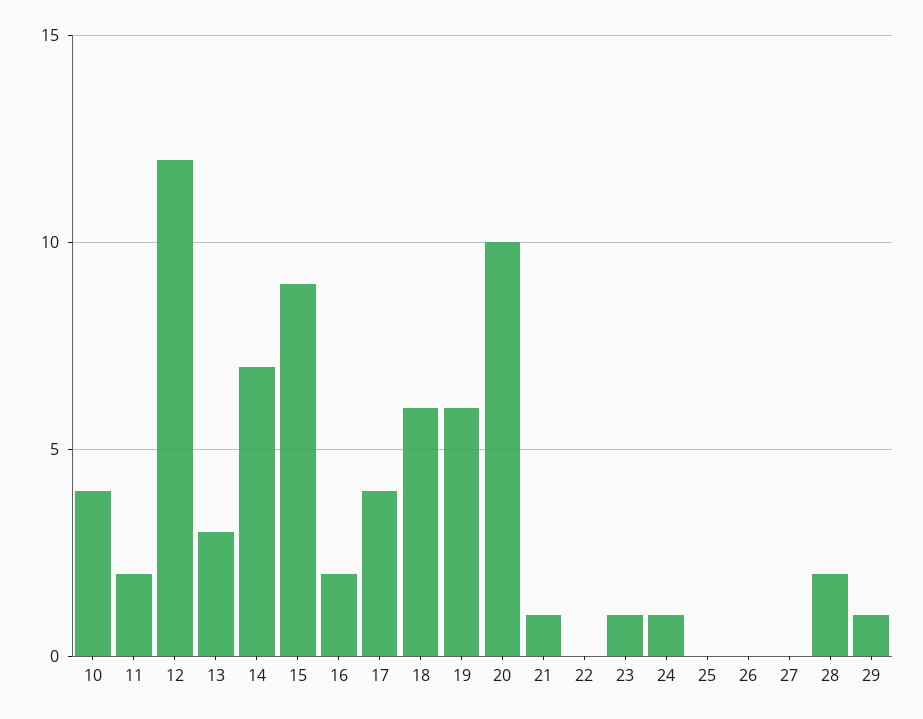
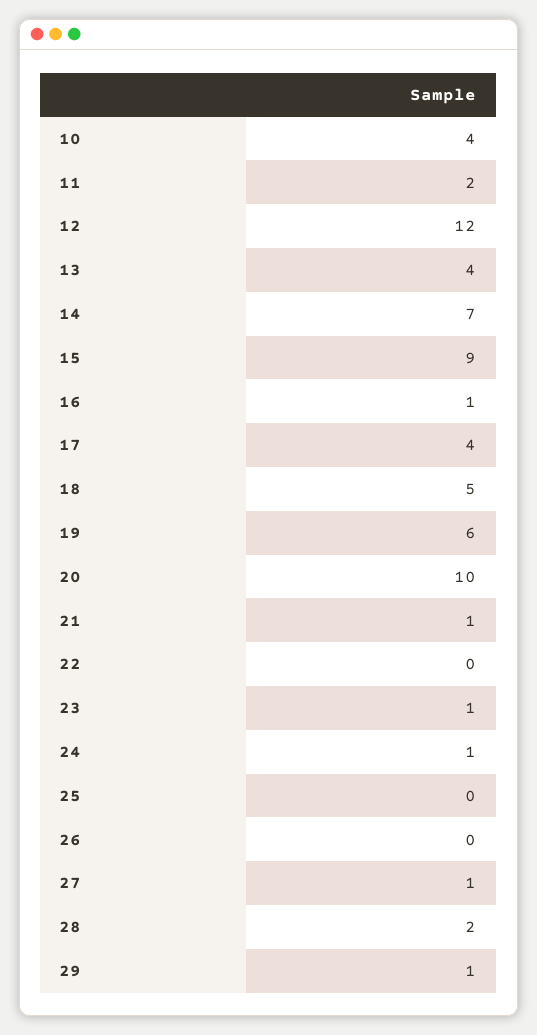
13: 3 -> 4
16: 2 -> 1
18: 6 -> 5
27: 0 -> 1

